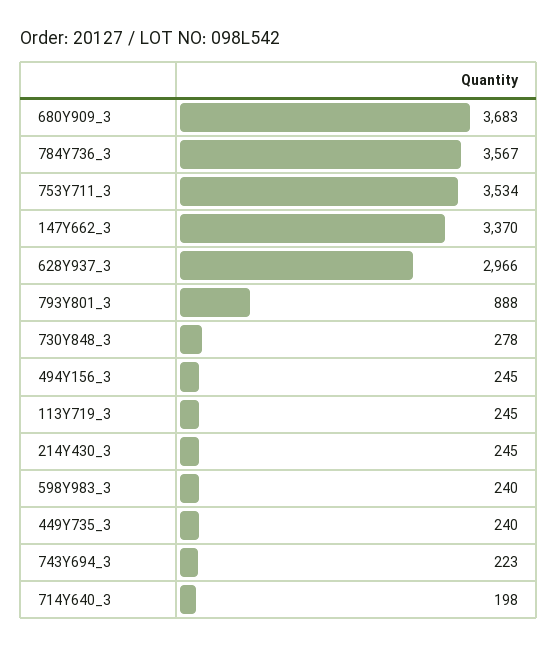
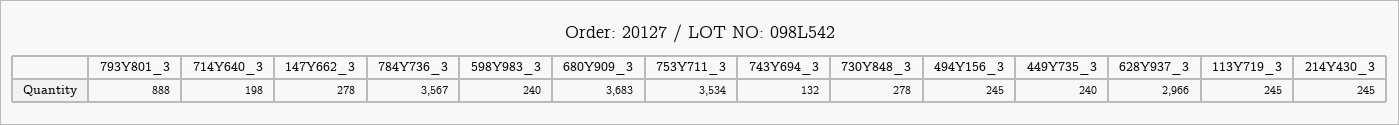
147Y662_3: 3370 -> 278
743Y694_3: 223 -> 132

